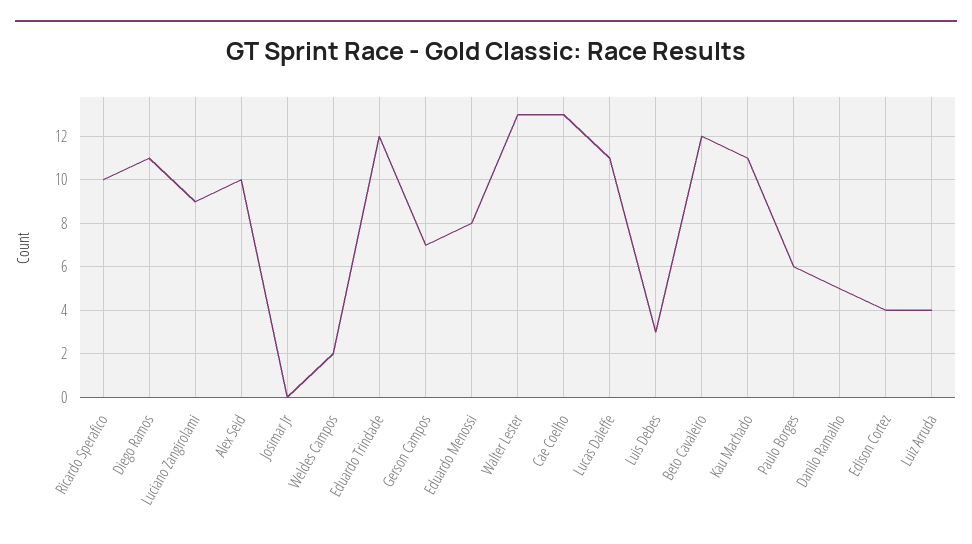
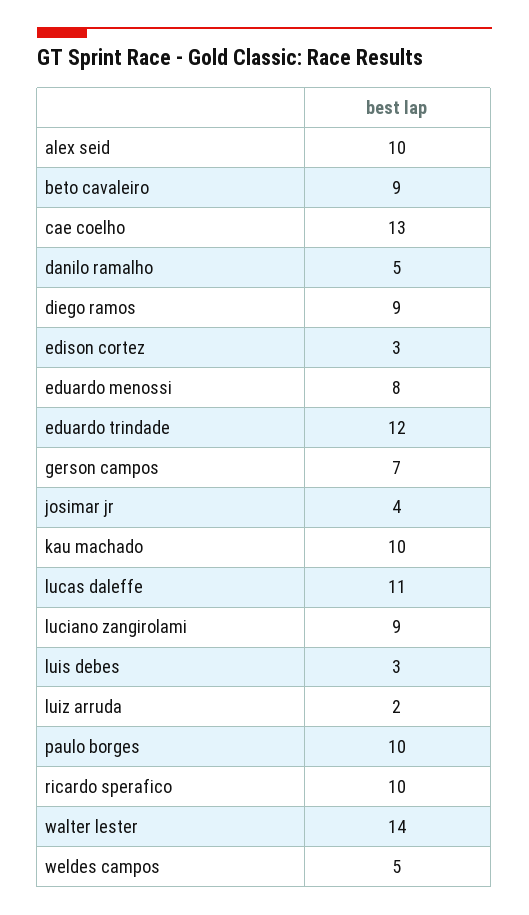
Diego Ramos: 11 -> 9
Josimar Jr: 0 -> 4
Weldes Campos: 2 -> 5
Walter Lester: 13 -> 14
Beto Cavaleiro: 12 -> 9
Kau Machado: 11 -> 10
Paulo Borges: 6 -> 10
Edison Cortez: 4 -> 3
Luiz Arruda: 4 -> 2

